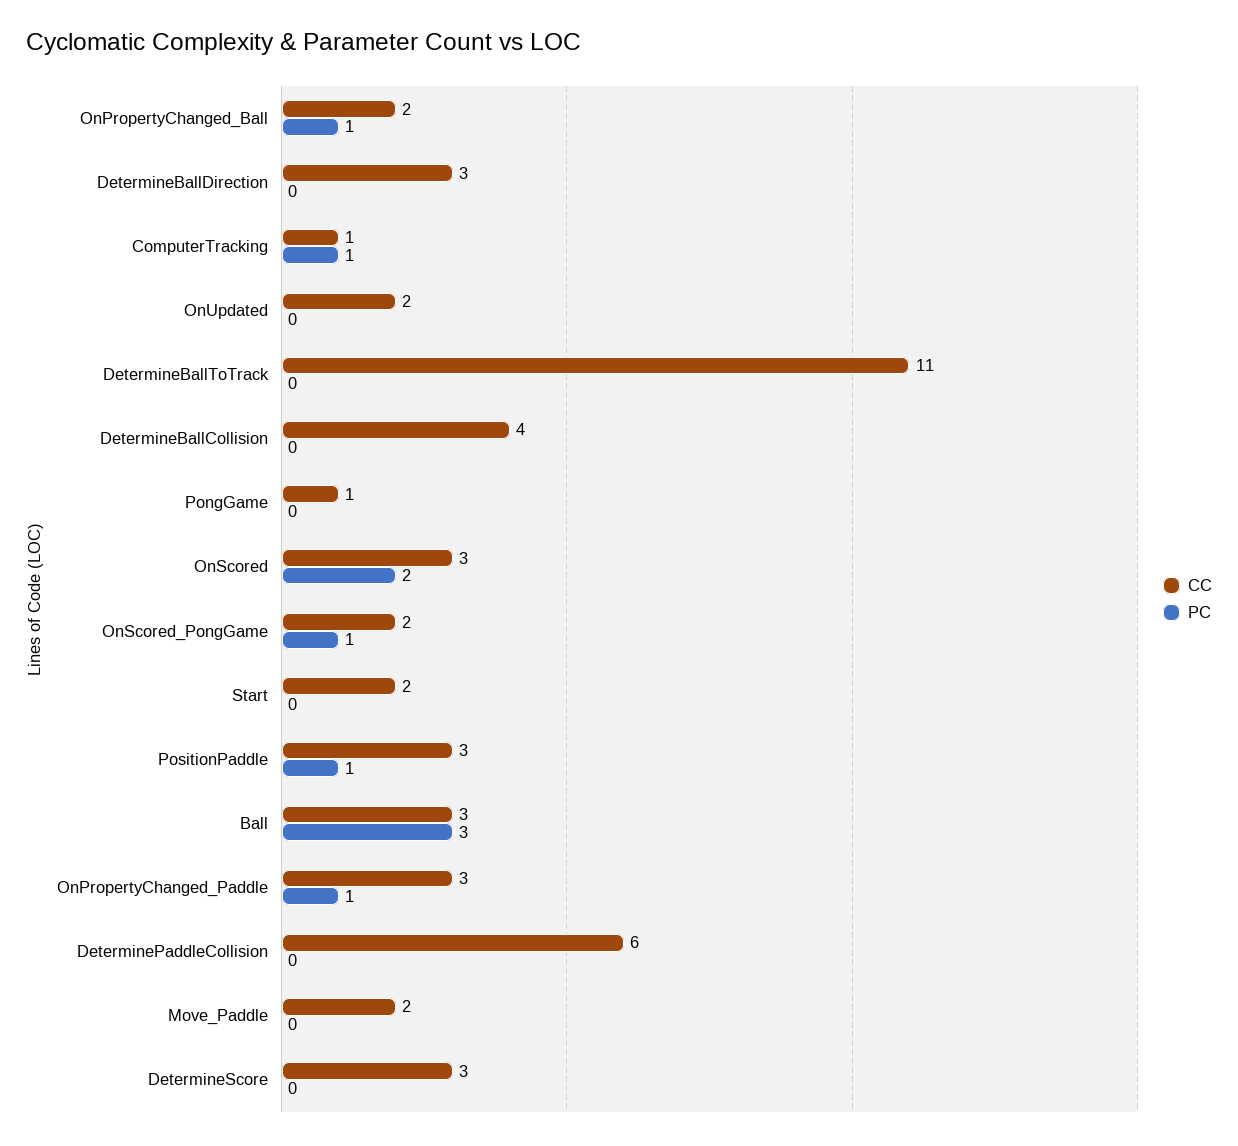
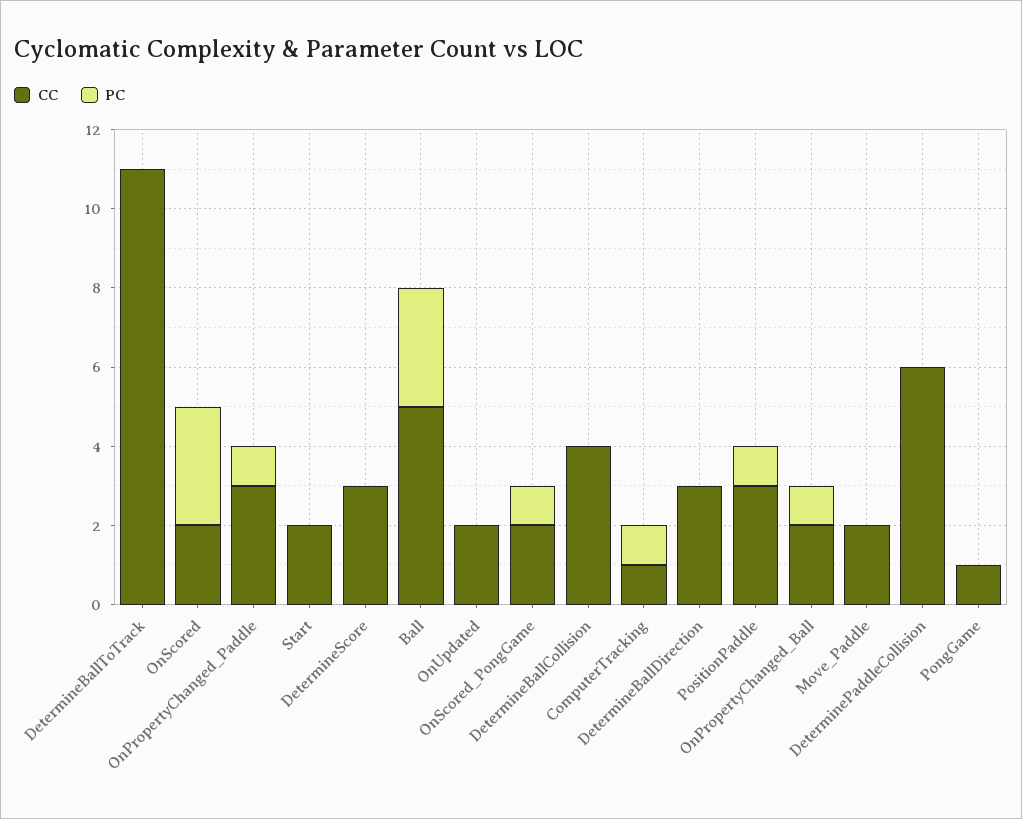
CC, OnScored: 3 -> 2
PC, OnScored: 2 -> 3
CC, Ball: 3 -> 5

